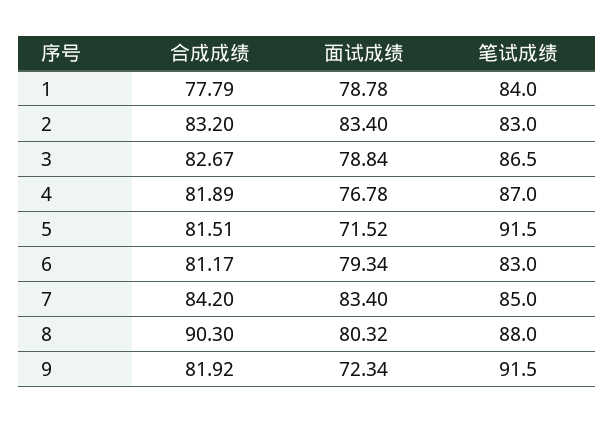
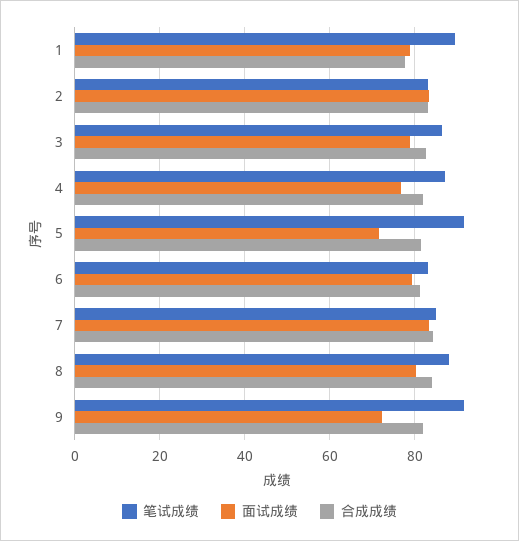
笔试成绩, 1: 84 -> 90
合成成绩, 8: 90.3 -> 84

